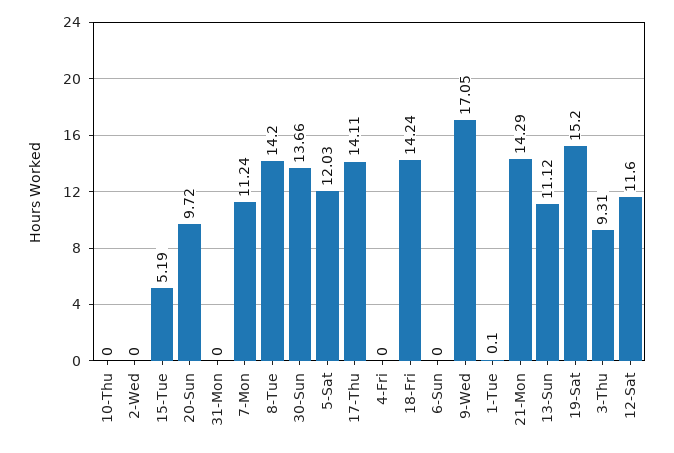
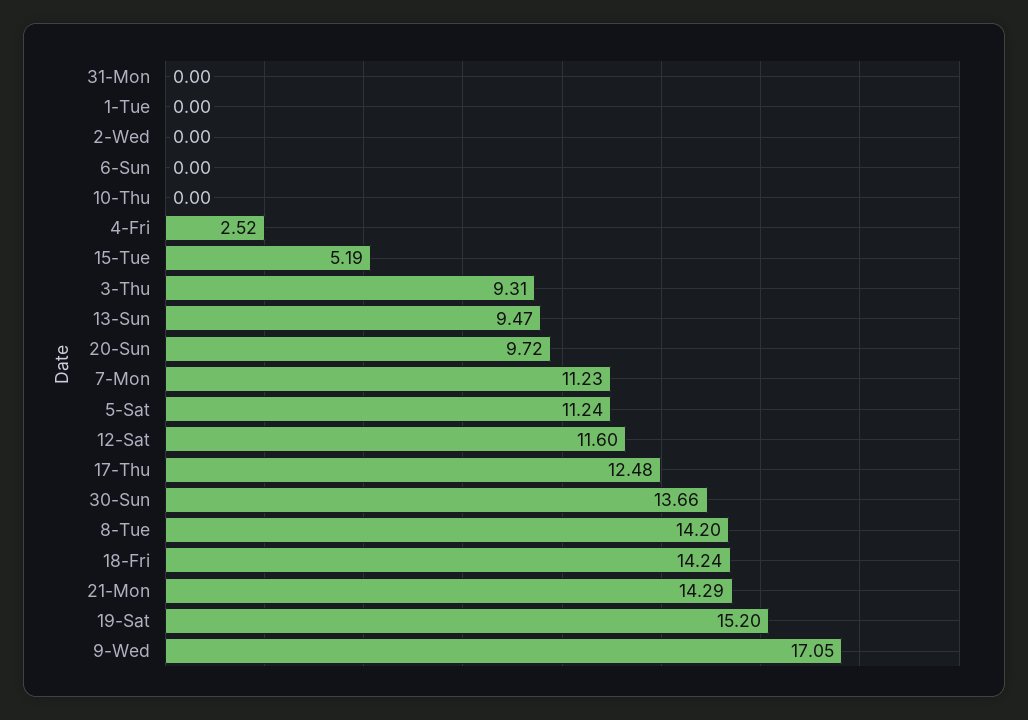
7-Mon: 11.24 -> 11.23
5-Sat: 12.03 -> 11.24
17-Thu: 14.11 -> 12.48
4-Fri: 0 -> 2.52
1-Tue: 0.1 -> 0
13-Sun: 11.12 -> 9.47

